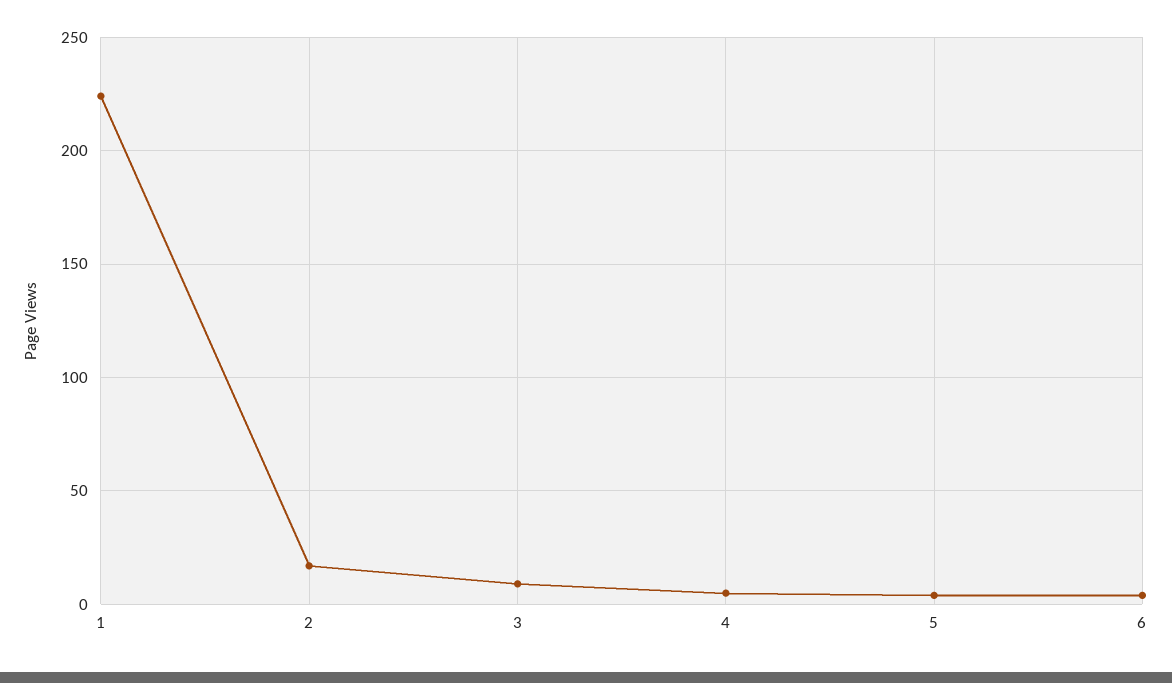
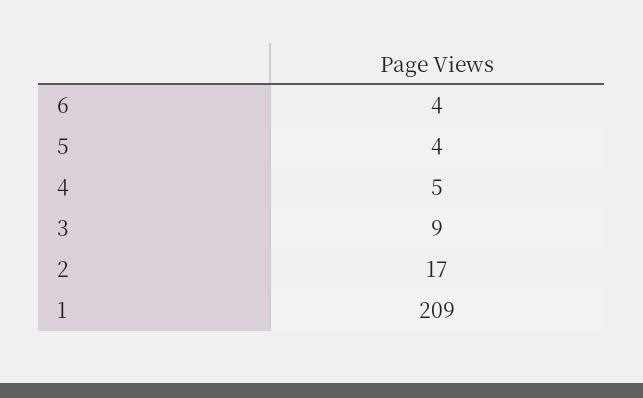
1: 225 -> 209

